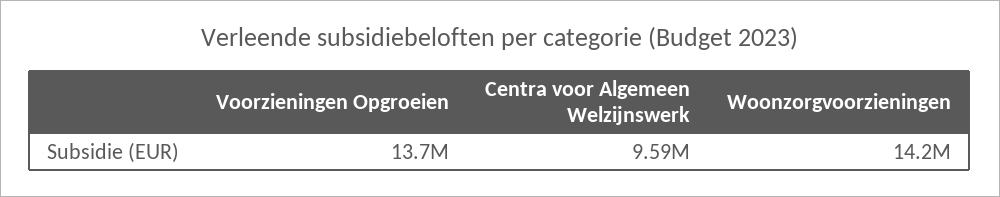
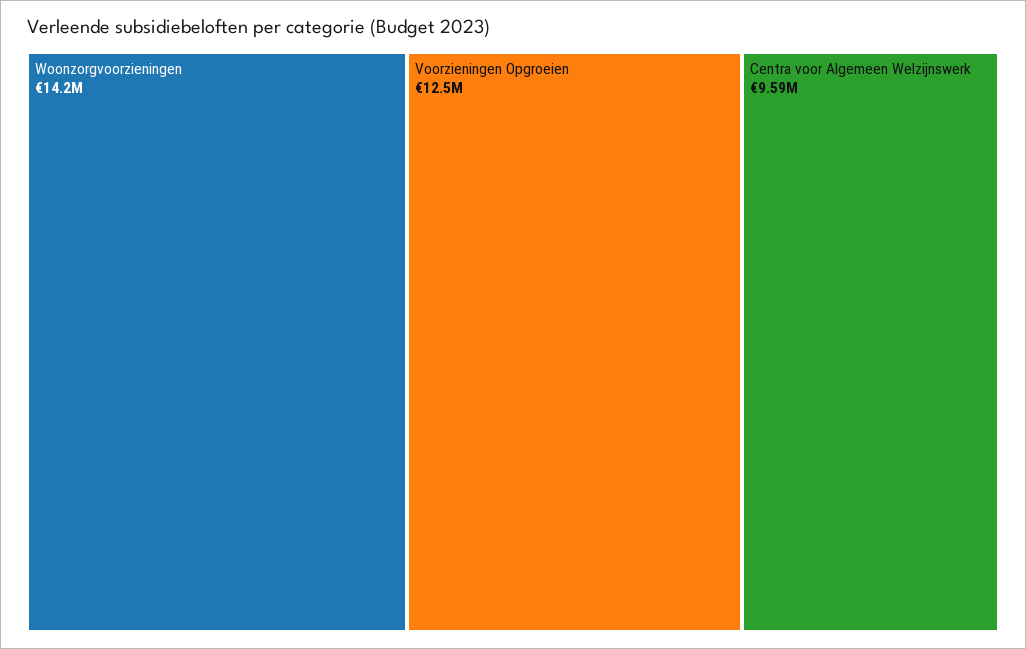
Voorzieningen Opgroeien: 13700000 -> 12500000

